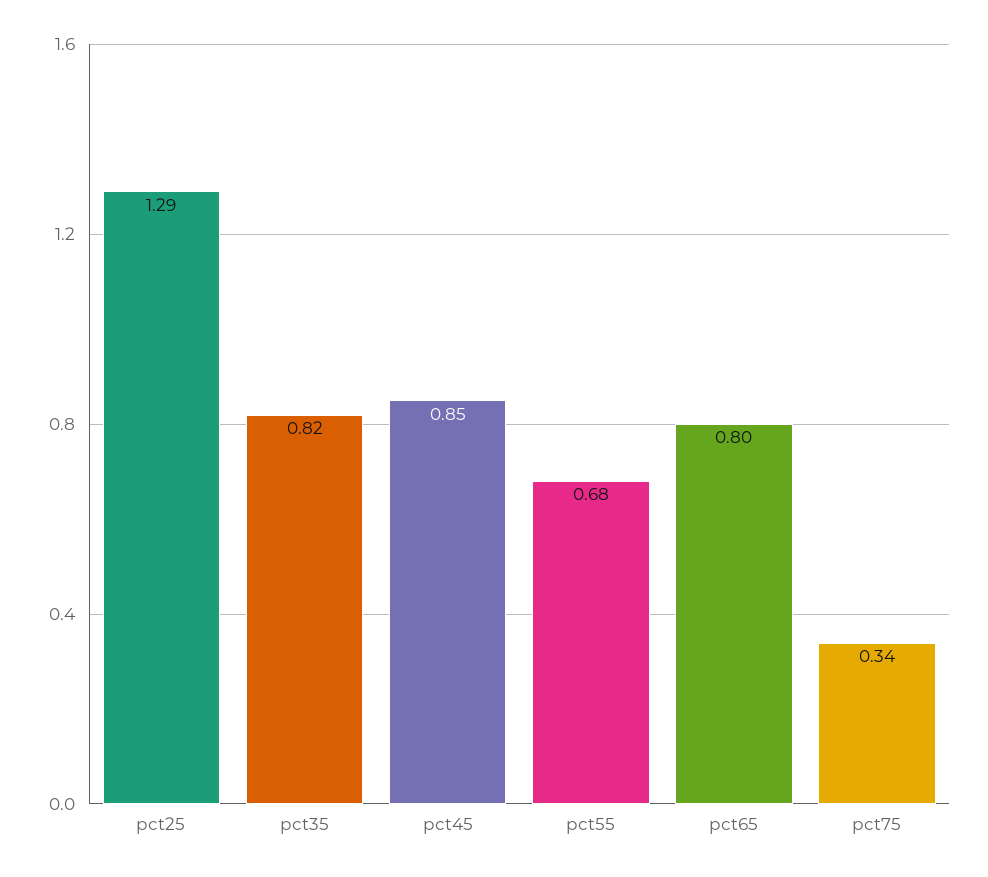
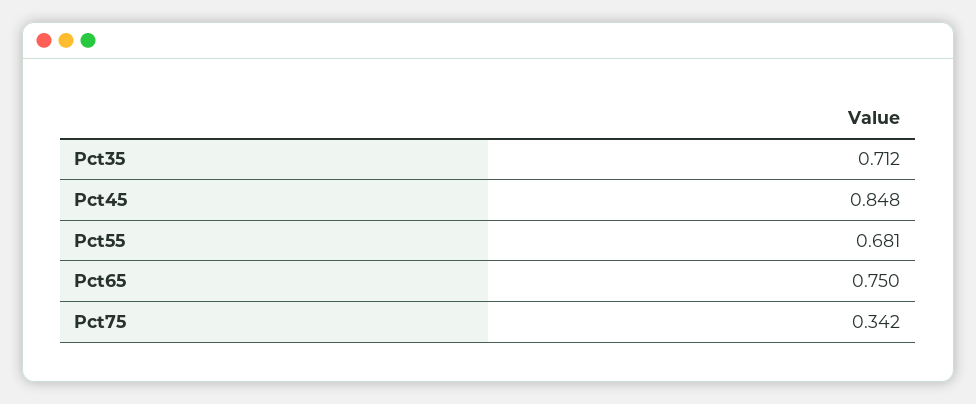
pct25: 1.29 -> none
pct35: 0.82 -> 0.712
pct65: 0.8 -> 0.75

